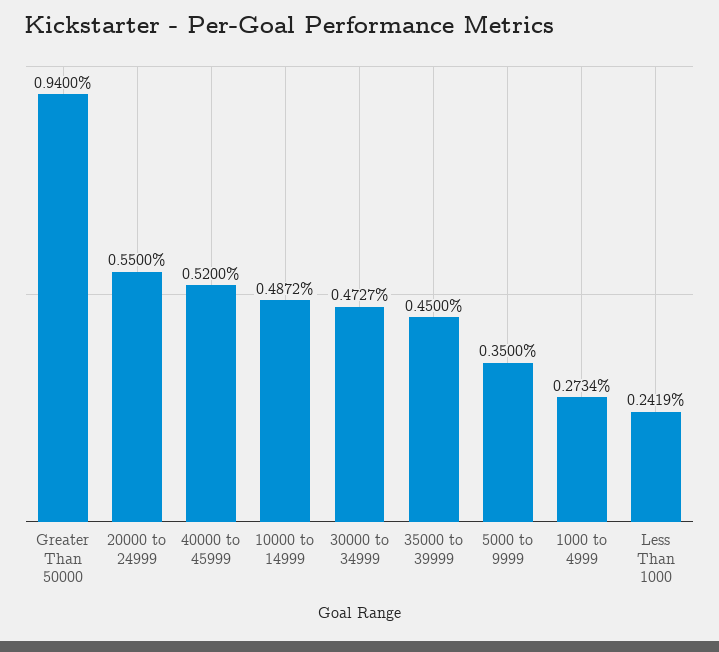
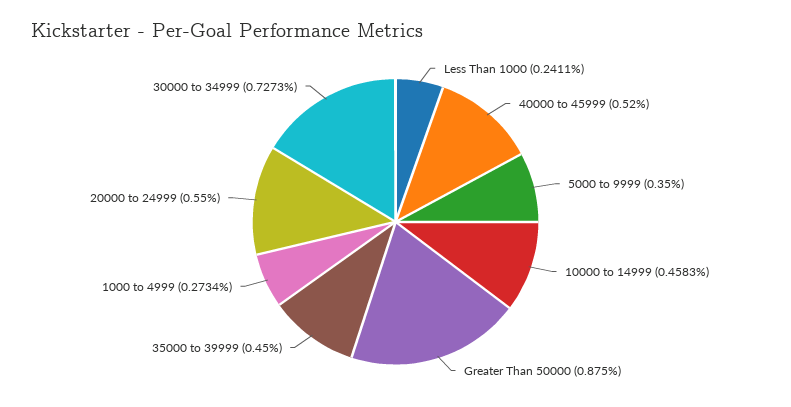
Greater Than 50000: 0.94 -> 0.875
10000 to 14999: 0.4872 -> 0.4583
30000 to 34999: 0.4727 -> 0.7273
Less Than 1000: 0.2419 -> 0.2411

